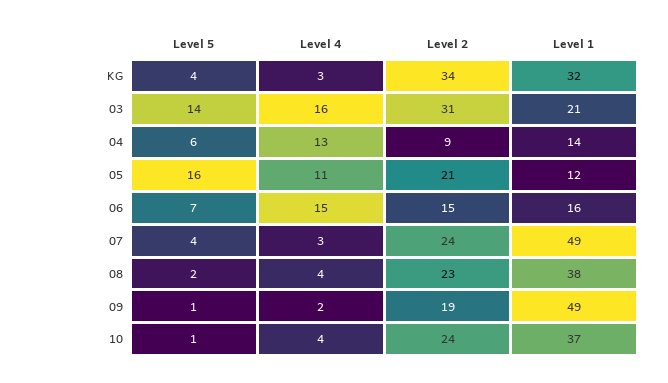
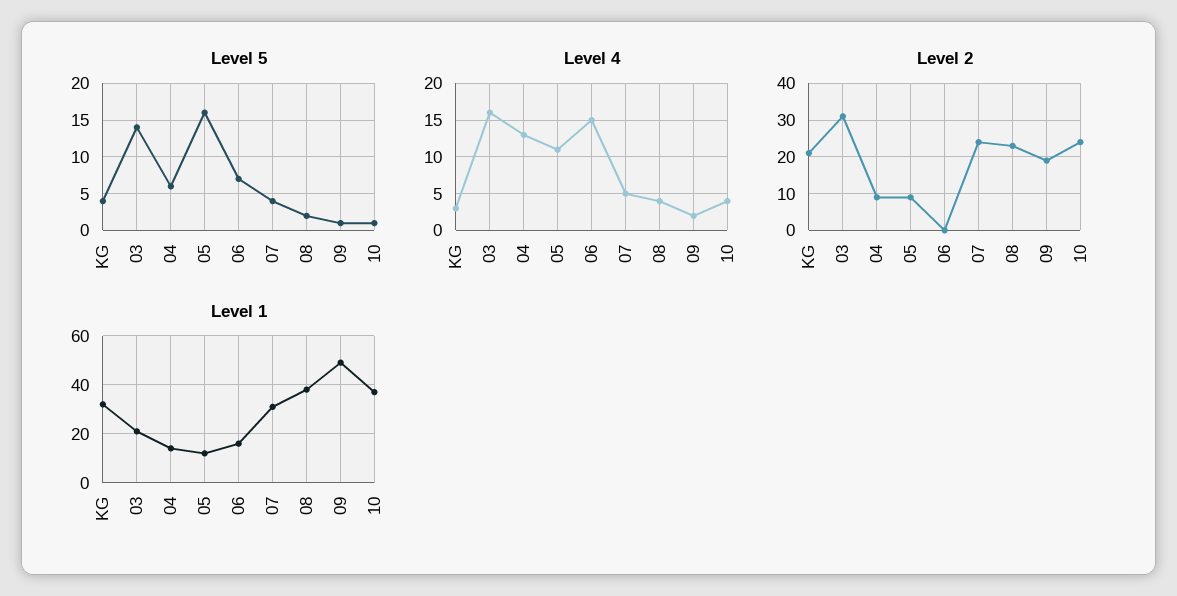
Level 2, KG: 34 -> 20
Level 2, 05: 21 -> 10
Level 2, 06: 15 -> 0
Level 4, 07: 3 -> 5
Level 1, 07: 49 -> 30

